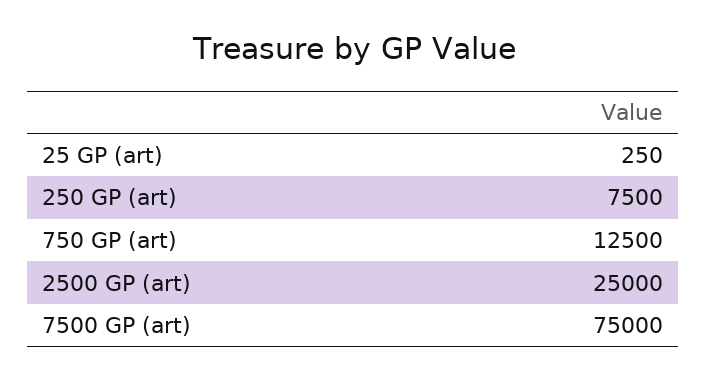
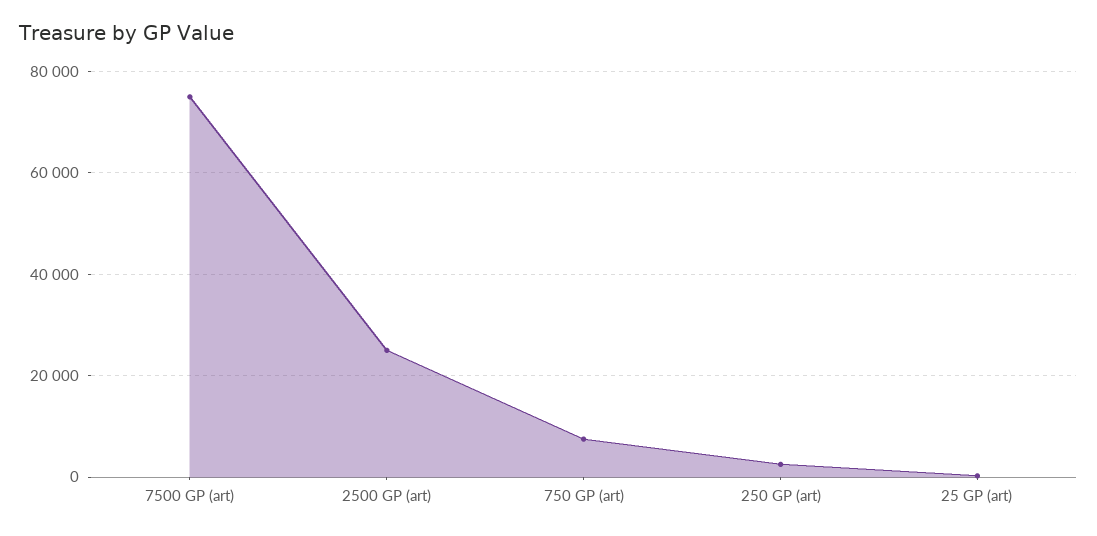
250 GP (art): 7500 -> 2000
750 GP (art): 12500 -> 8000

